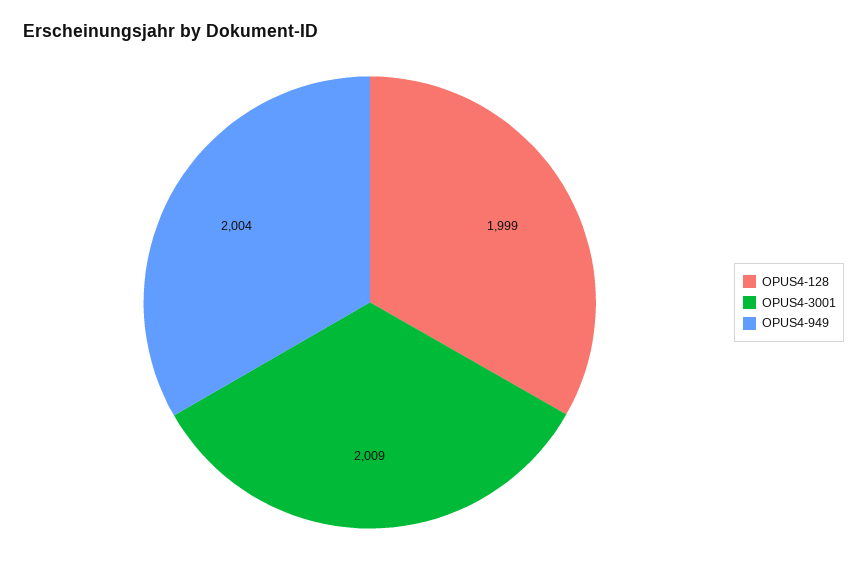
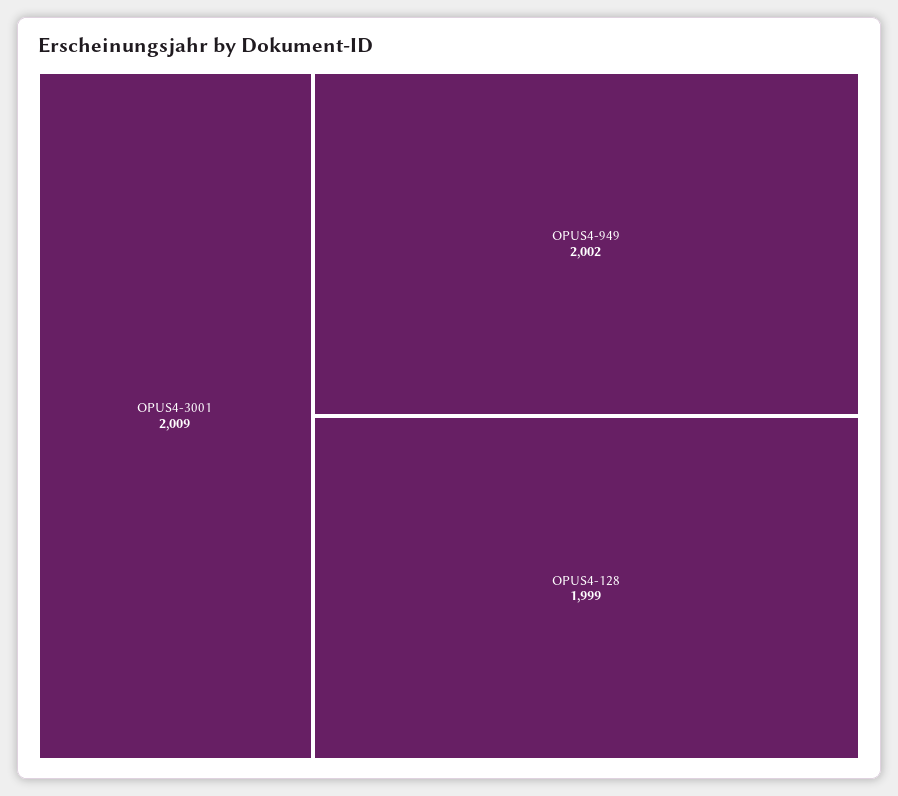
OPUS4-949: 2004 -> 2002

